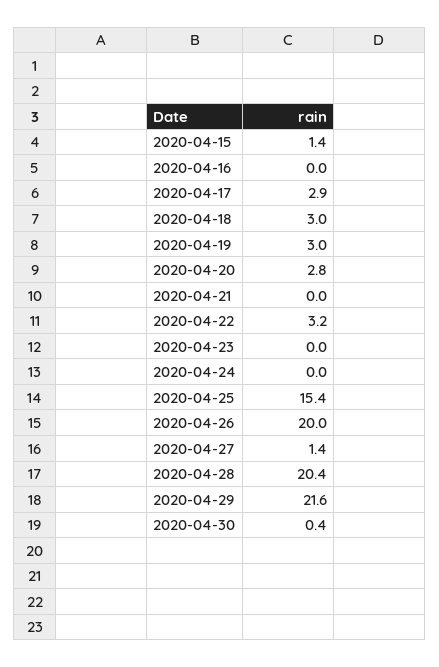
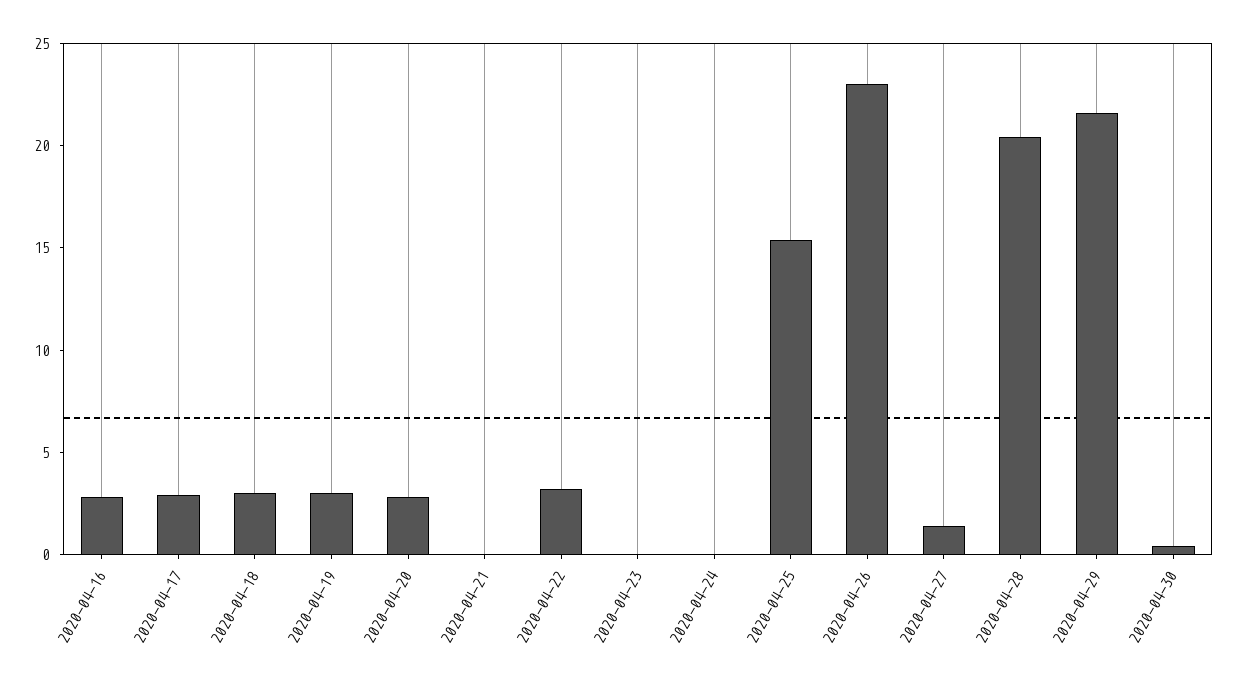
2020-04-15: 1.4 -> none
2020-04-16: 0 -> 3
2020-04-26: 20 -> 23

